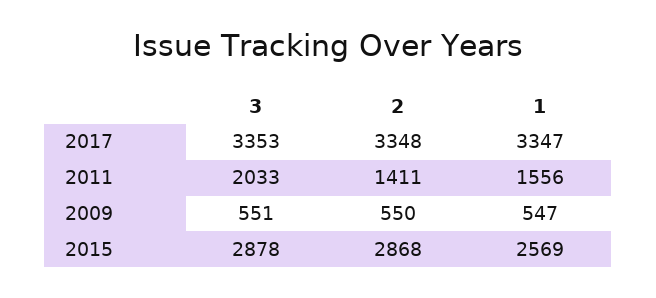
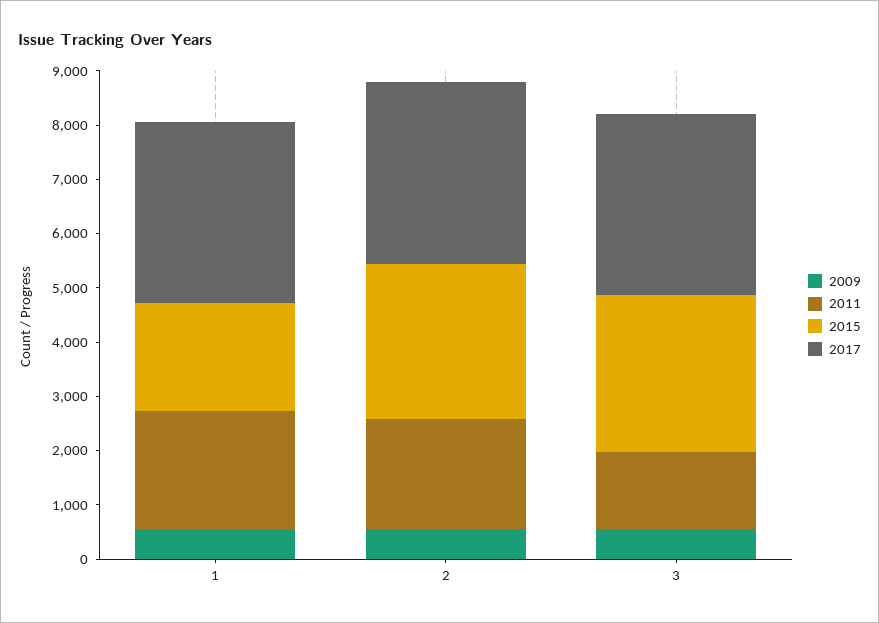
2011, 3: 2033 -> 1400
2011, 2: 1411 -> 2000
2011, 1: 1556 -> 2200
2015, 1: 2569 -> 2000

